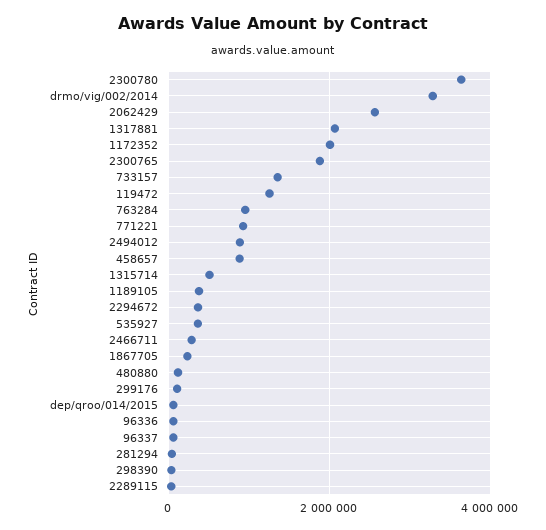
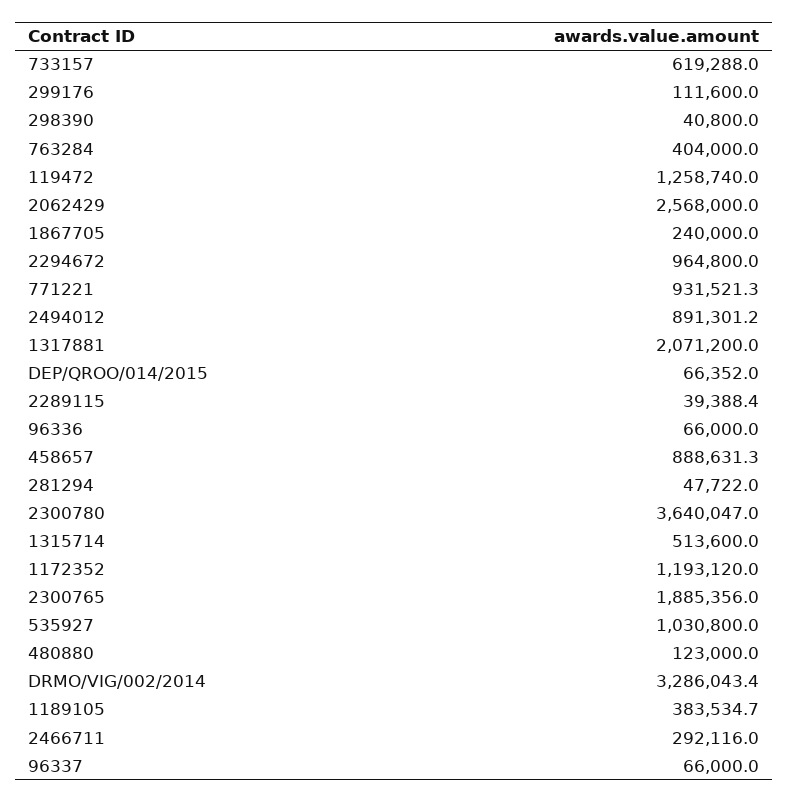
1172352: 2000000 -> 1193120
733157: 1400000 -> 619288
763284: 1000000 -> 404000
2294672: 400000 -> 964800
535927: 400000 -> 1030800

